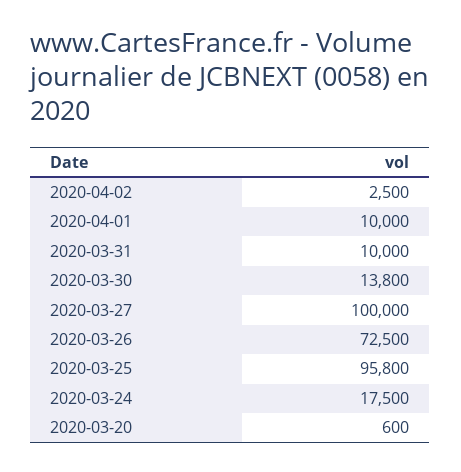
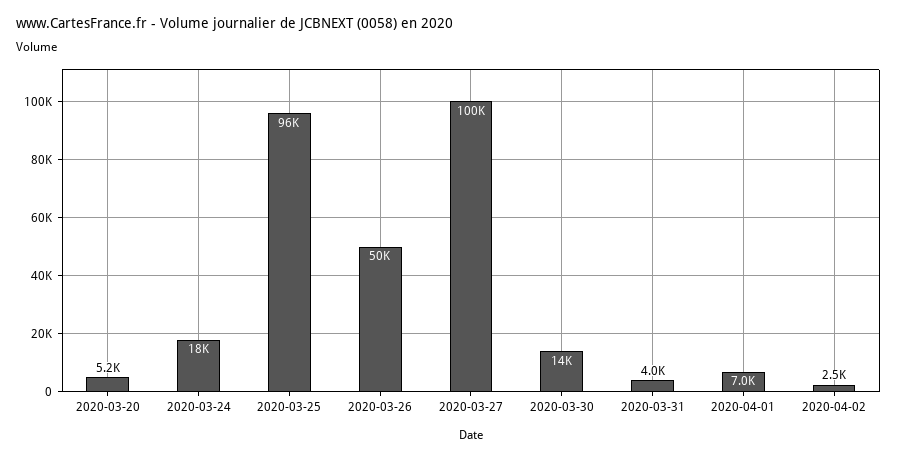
2020-04-01: 10000 -> 7000
2020-03-31: 10000 -> 4000
2020-03-26: 72500 -> 50000
2020-03-20: 600 -> 5200

